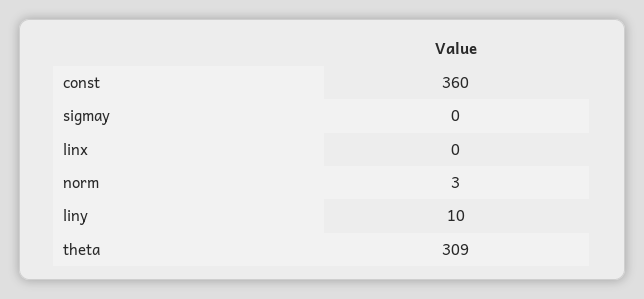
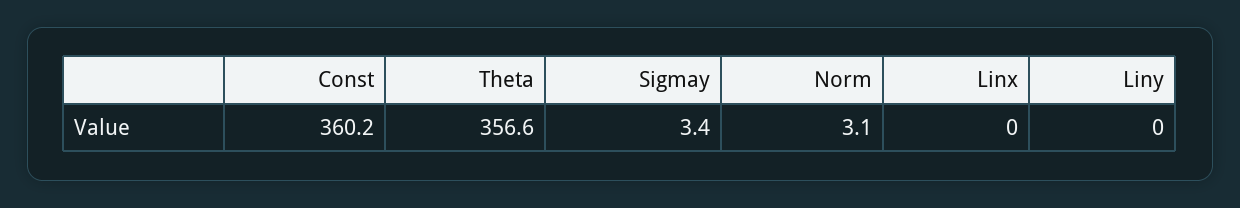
sigmay: 0 -> 3.4
liny: 10 -> 0
theta: 309 -> 356.6

